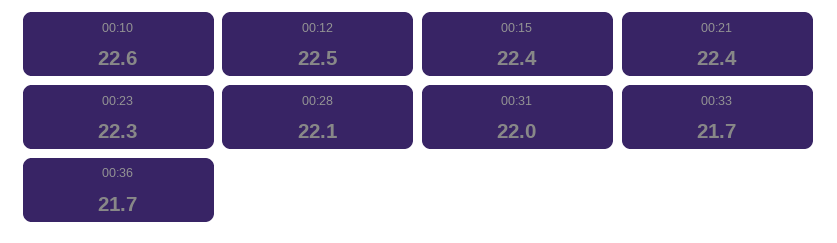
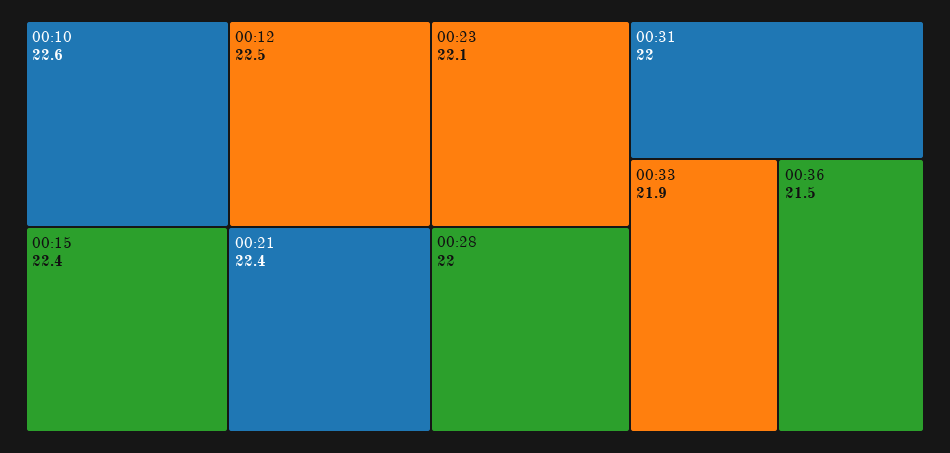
00:23: 22.3 -> 22.1
00:28: 22.1 -> 22
00:33: 21.7 -> 21.9
00:36: 21.7 -> 21.5

